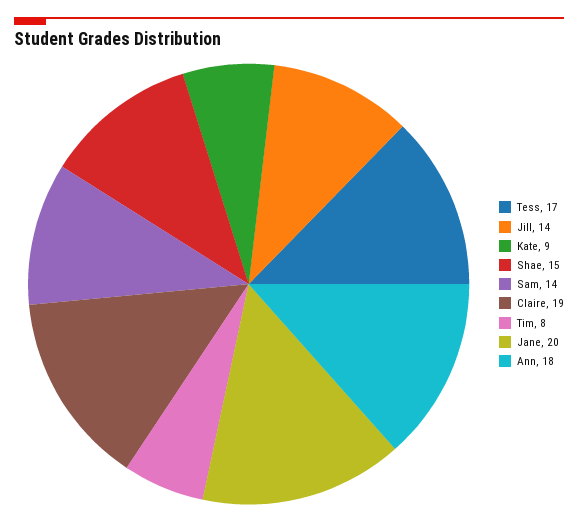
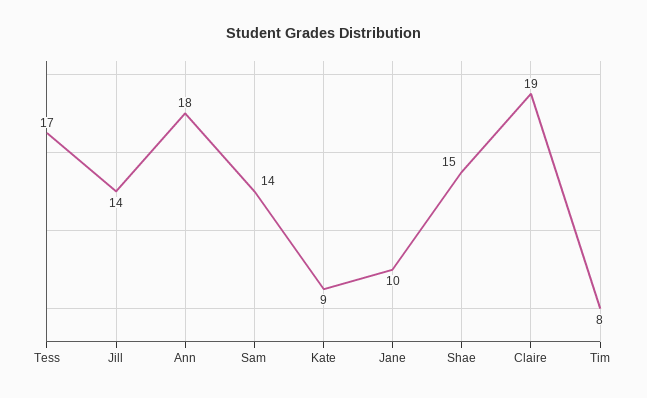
Jane: 20 -> 10

